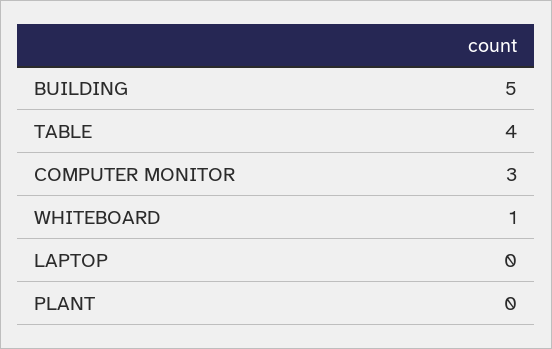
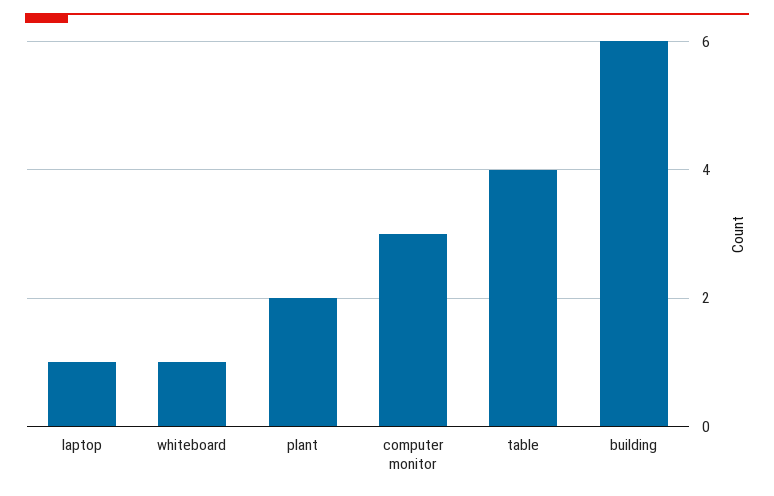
BUILDING: 5 -> 6
LAPTOP: 0 -> 1
PLANT: 0 -> 2

